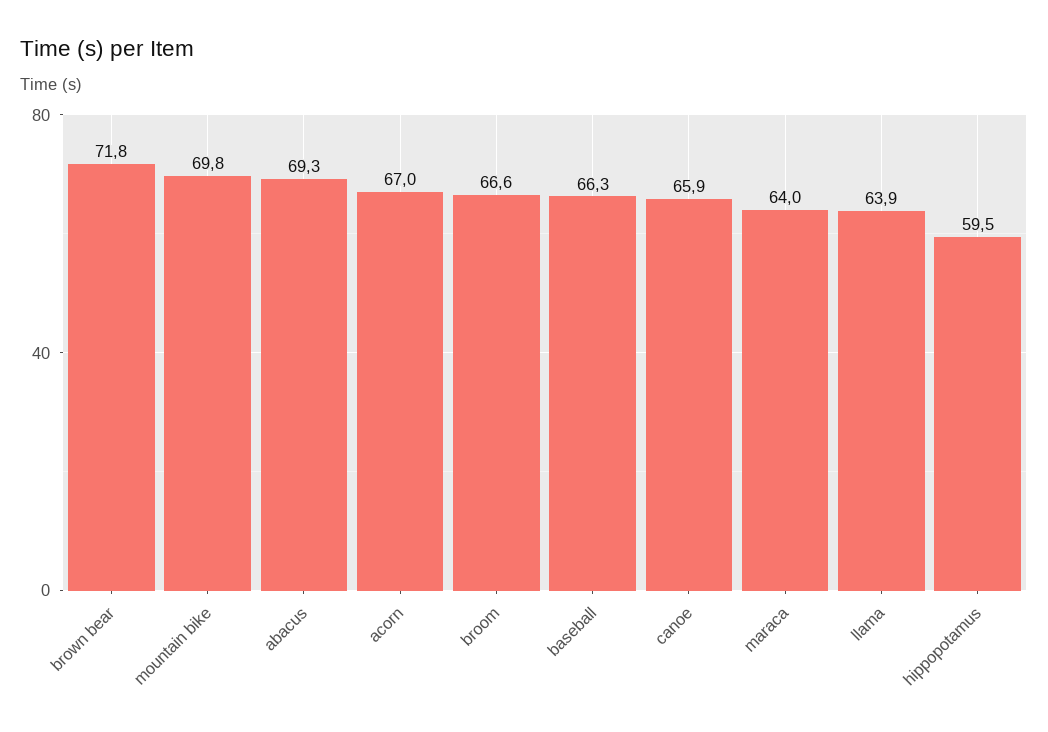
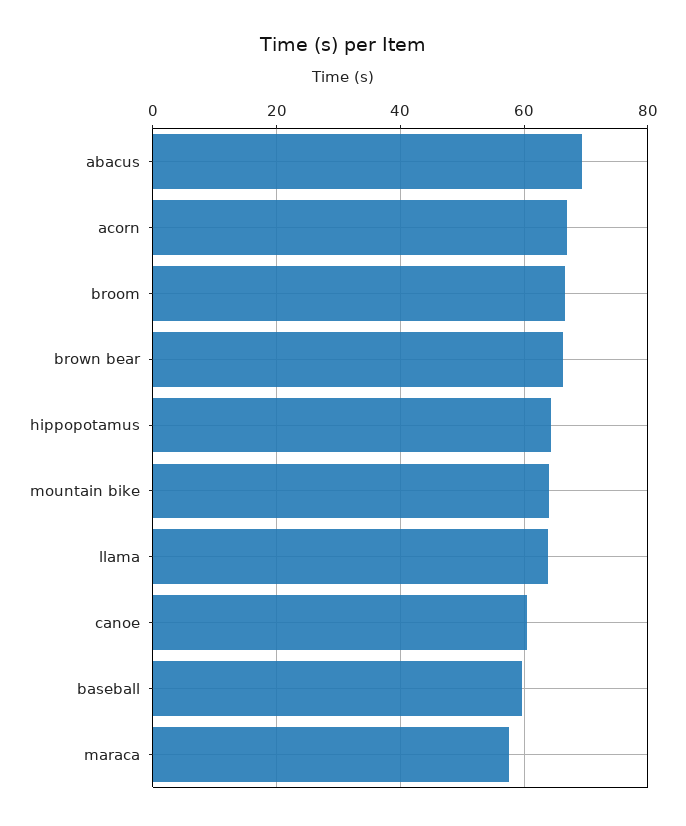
brown bear: 71.8 -> 66
mountain bike: 69.8 -> 64
baseball: 66.3 -> 60
canoe: 65.9 -> 60
maraca: 64 -> 58
hippopotamus: 59.5 -> 64

